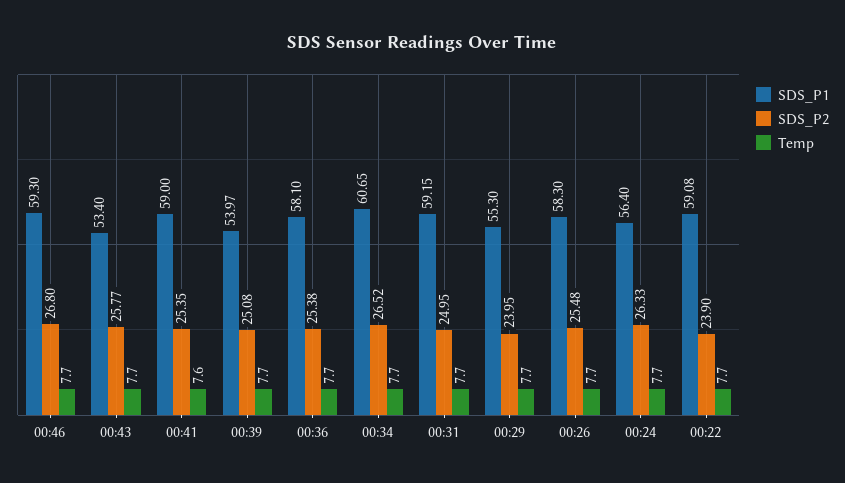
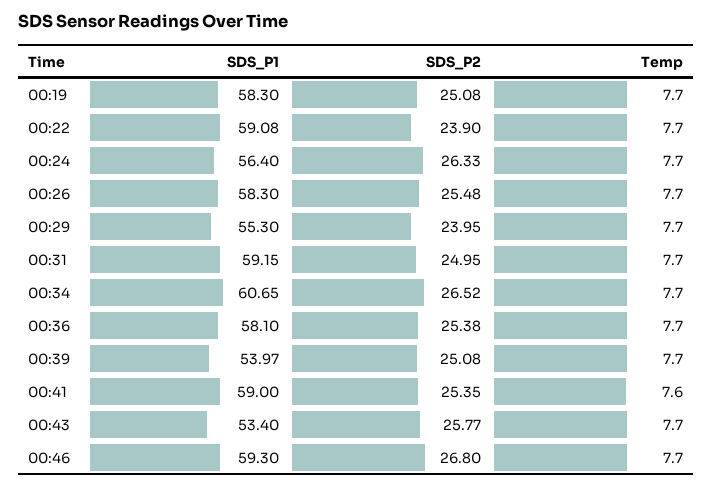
SDS_P1, 00:19: none -> 58.3
SDS_P2, 00:19: none -> 25.08
Temp, 00:19: none -> 7.7

